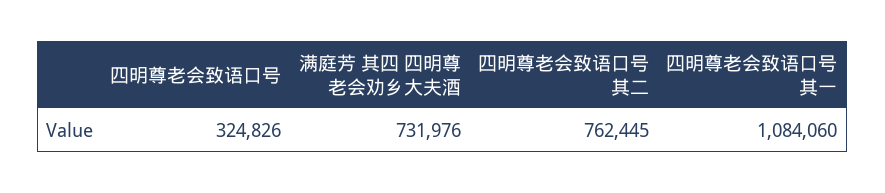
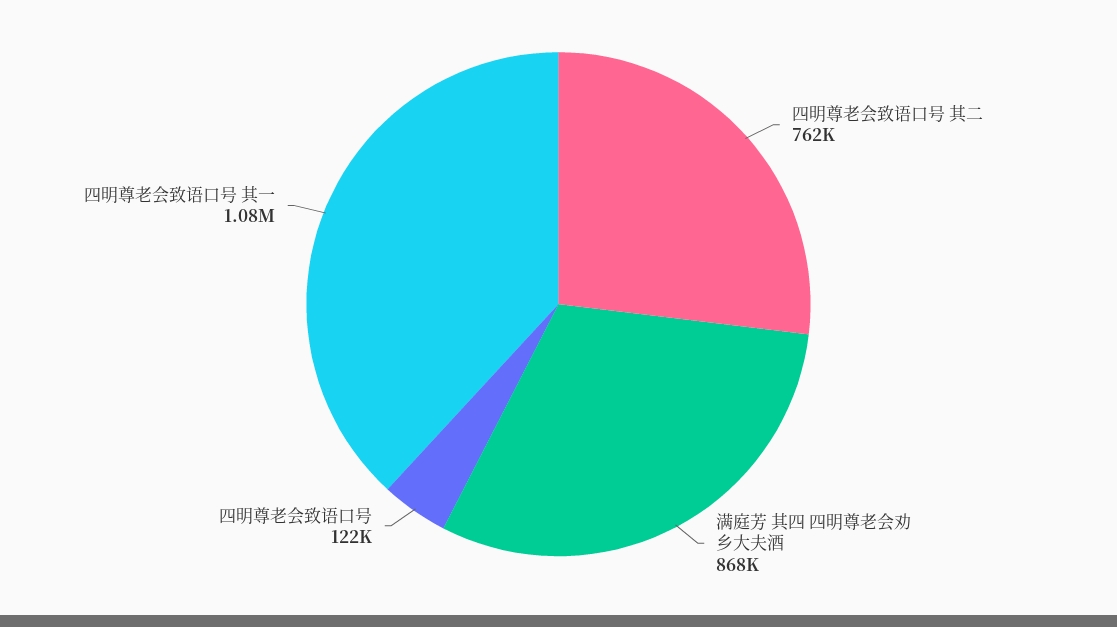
四明尊老会致语口号: 324826 -> 122000
满庭芳 其四 四明尊老会劝乡大夫酒: 731976 -> 868000

